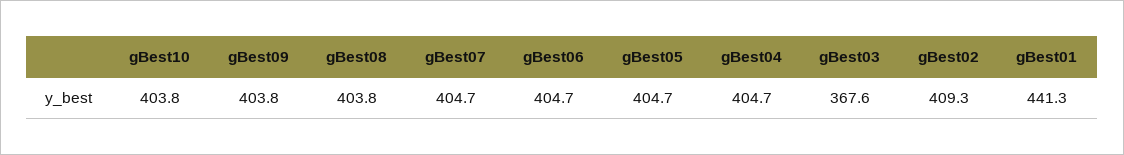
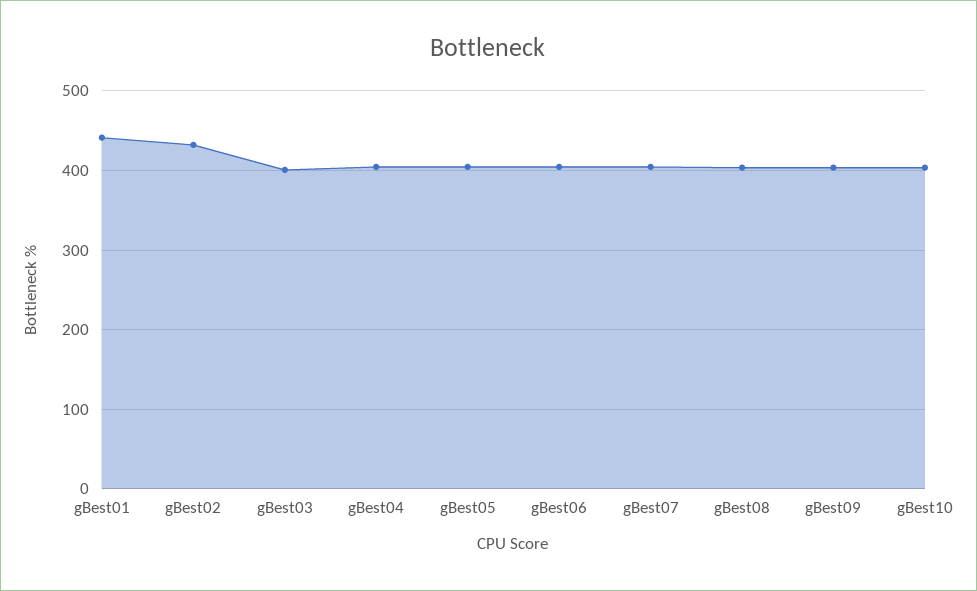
gBest03: 367.6 -> 400
gBest02: 409.3 -> 430

